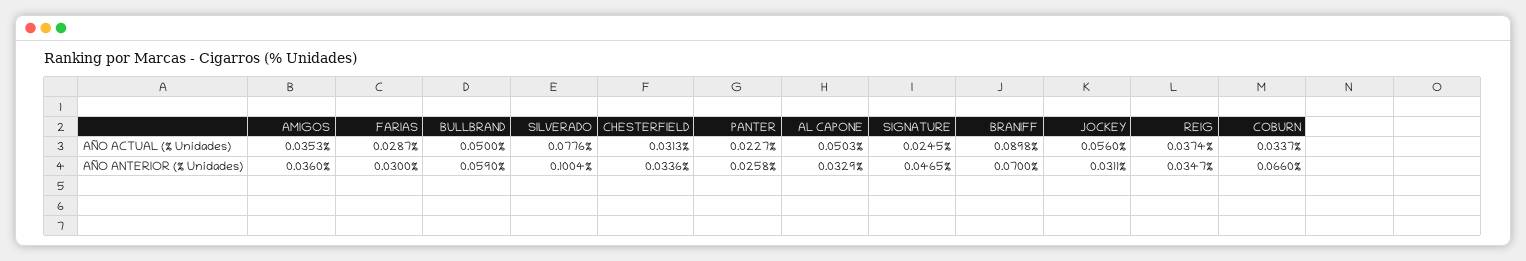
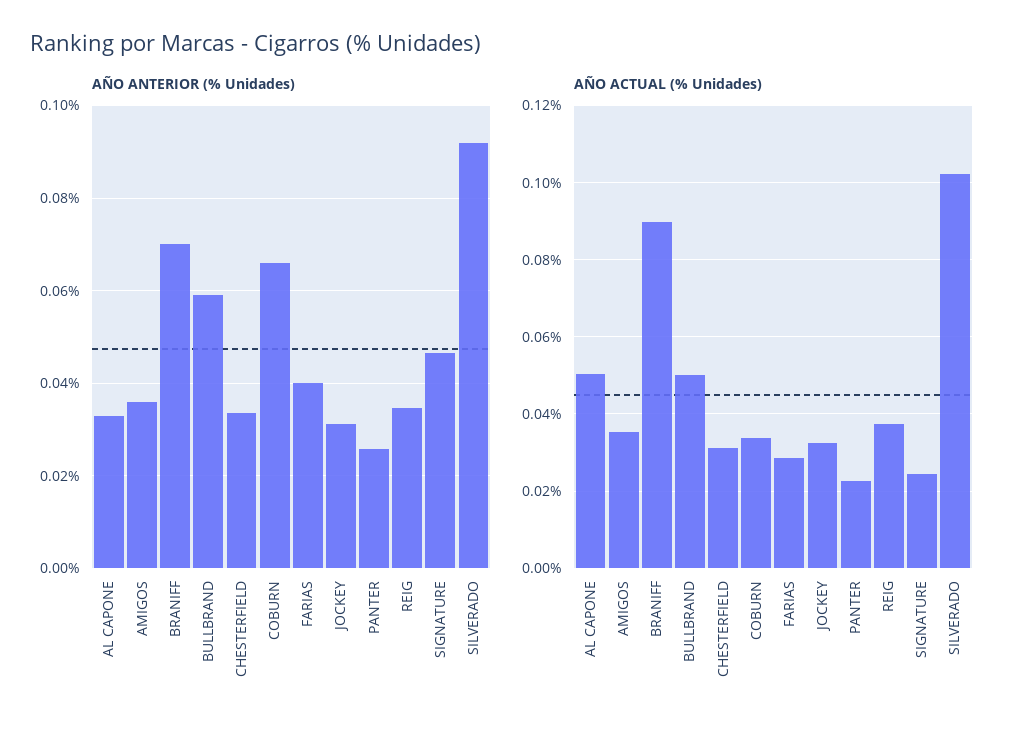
AÑO ACTUAL (% Unidades), SILVERADO: 0.0776 -> 0.102
AÑO ACTUAL (% Unidades), JOCKEY: 0.056 -> 0.032
AÑO ANTERIOR (% Unidades), FARIAS: 0.03 -> 0.04
AÑO ANTERIOR (% Unidades), SILVERADO: 0.1004 -> 0.092

